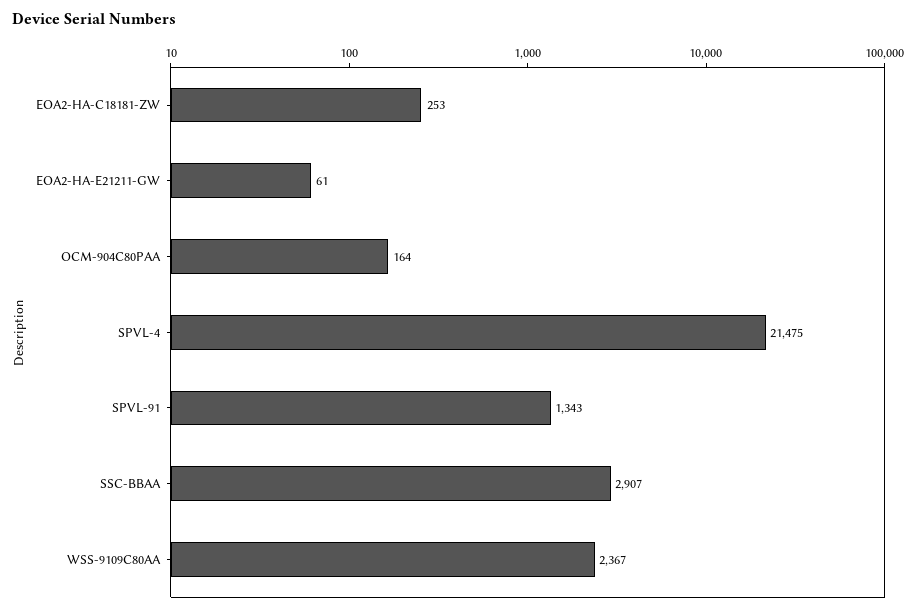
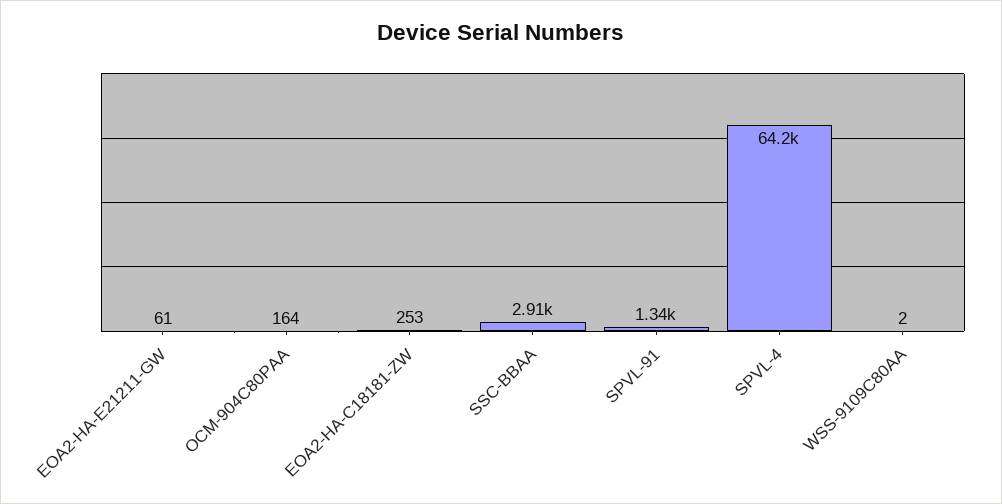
SPVL-4: 21475 -> 64200
WSS-9109C80AA: 2367 -> 2

